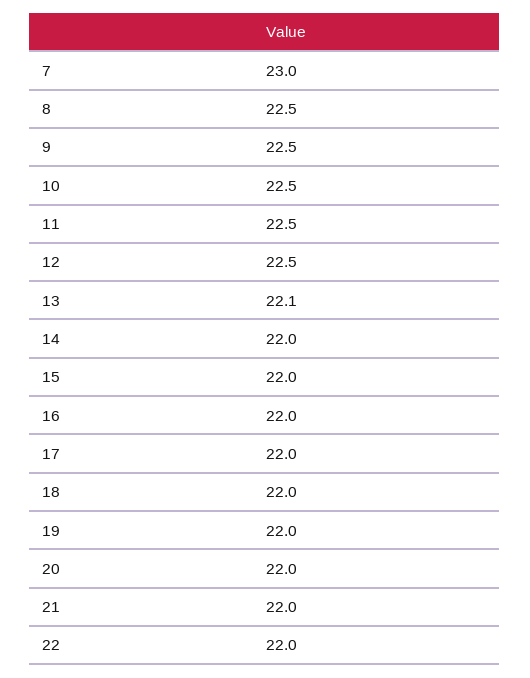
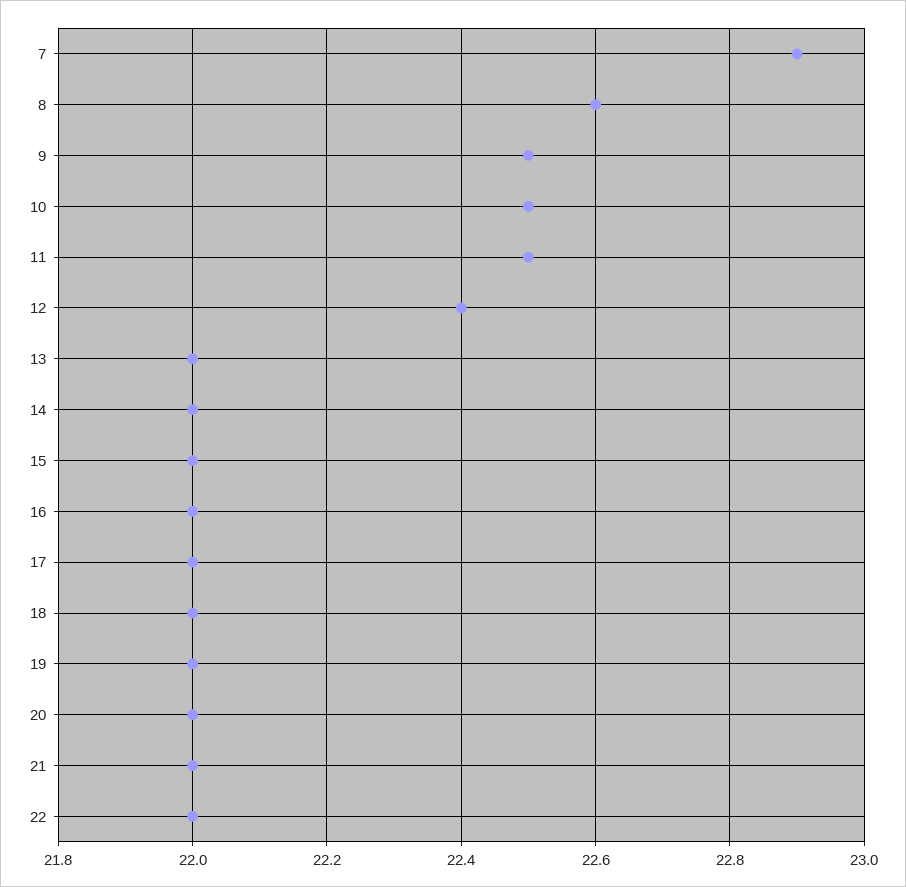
7: 23 -> 22.9
8: 22.5 -> 22.6
12: 22.5 -> 22.4
13: 22.1 -> 22

